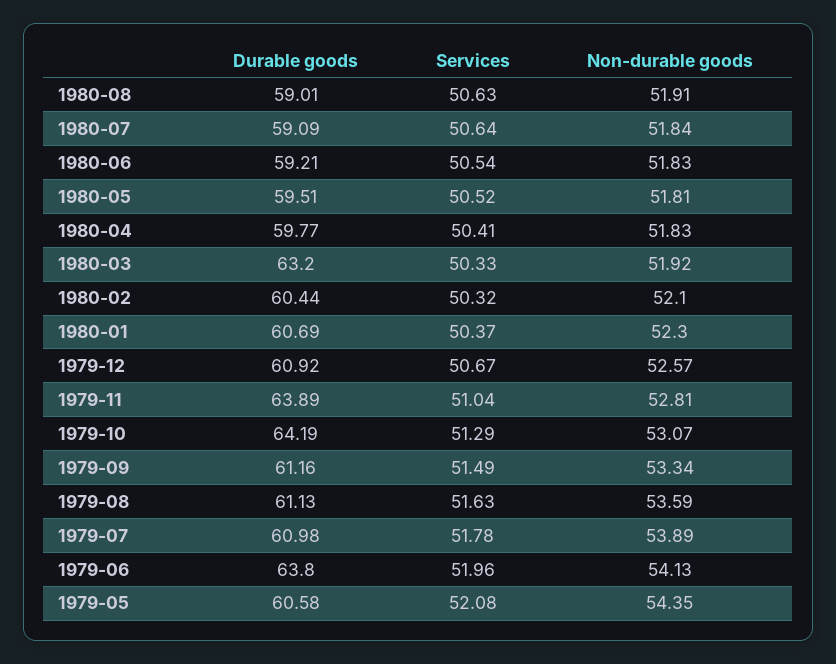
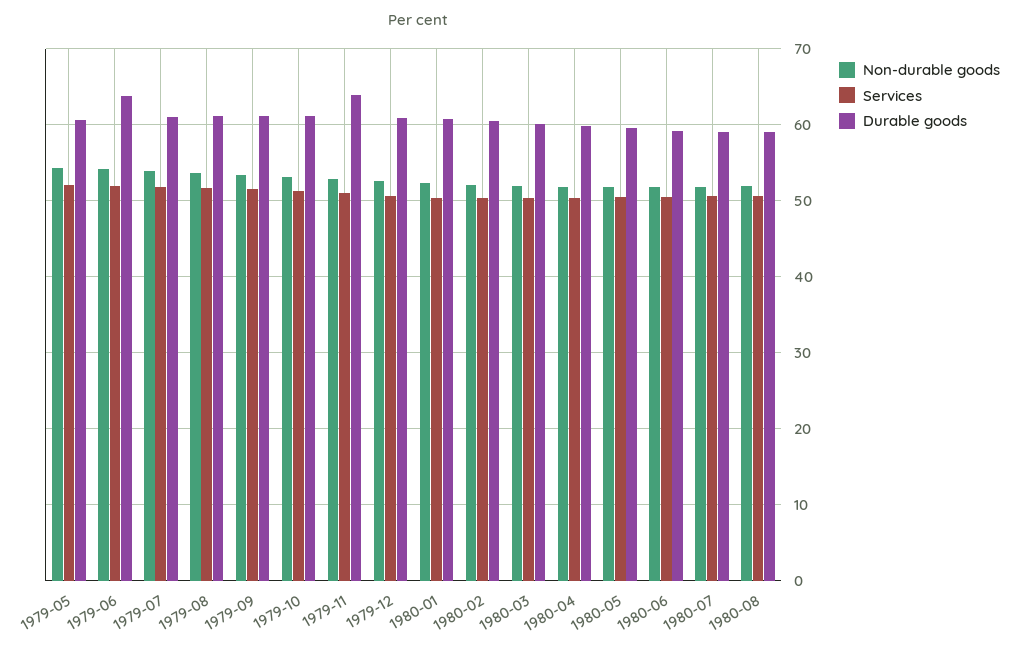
Durable goods, 1980-03: 63.2 -> 60
Durable goods, 1979-10: 64.19 -> 61

